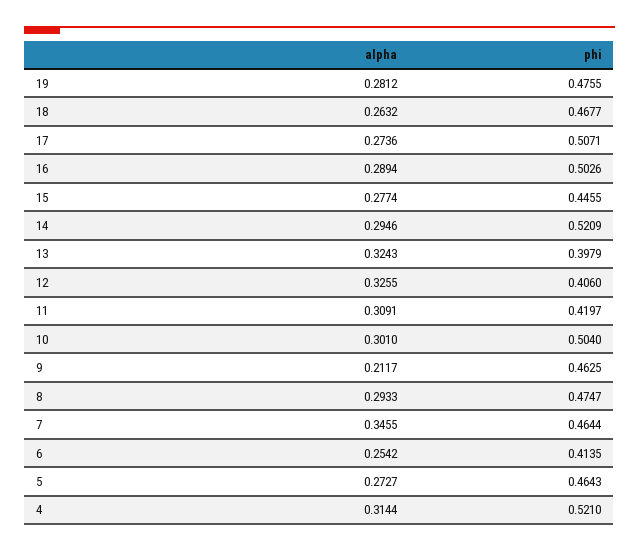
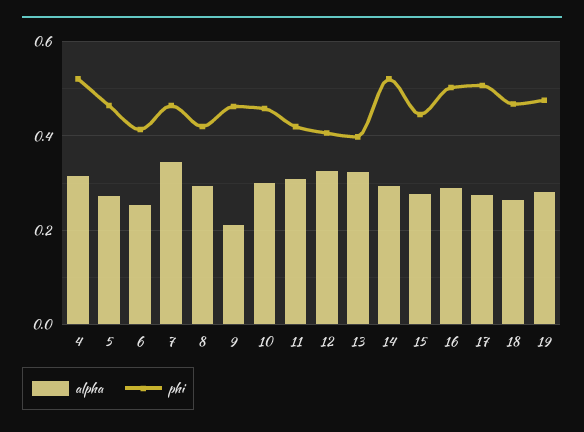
phi, 10: 0.504 -> 0.46
phi, 8: 0.4747 -> 0.42

